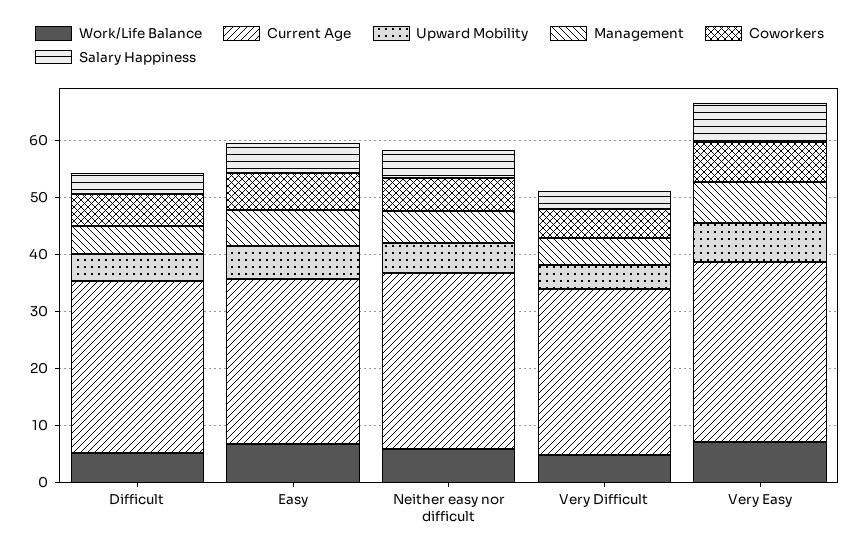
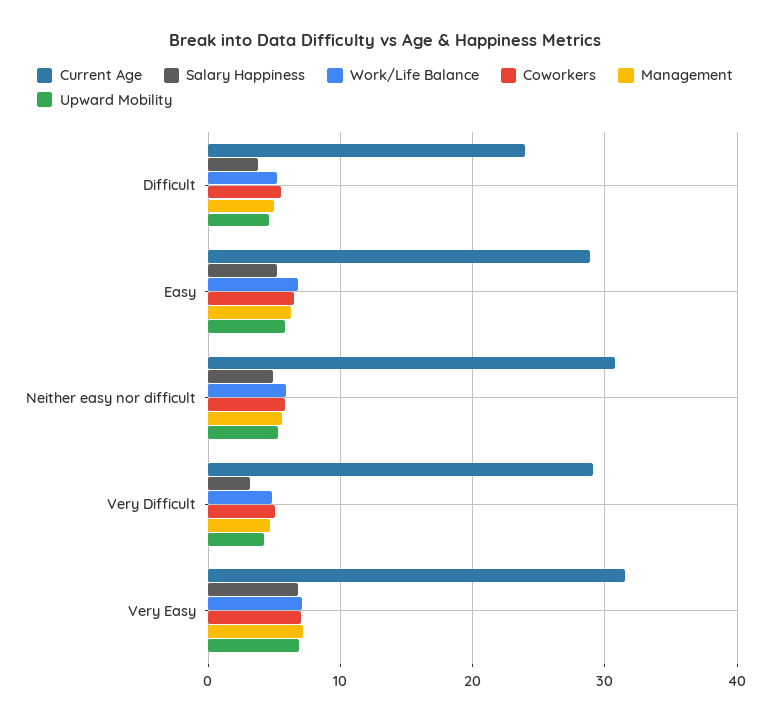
Current Age, Difficult: 30 -> 24

